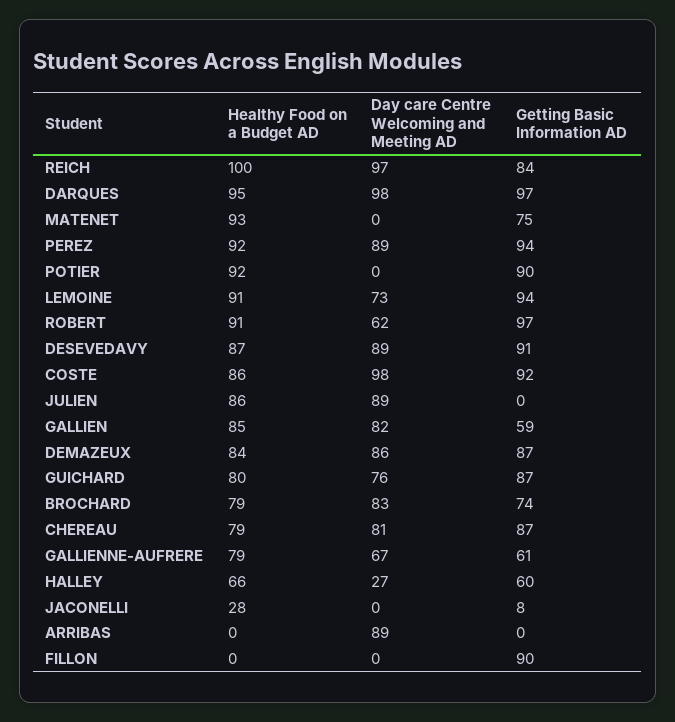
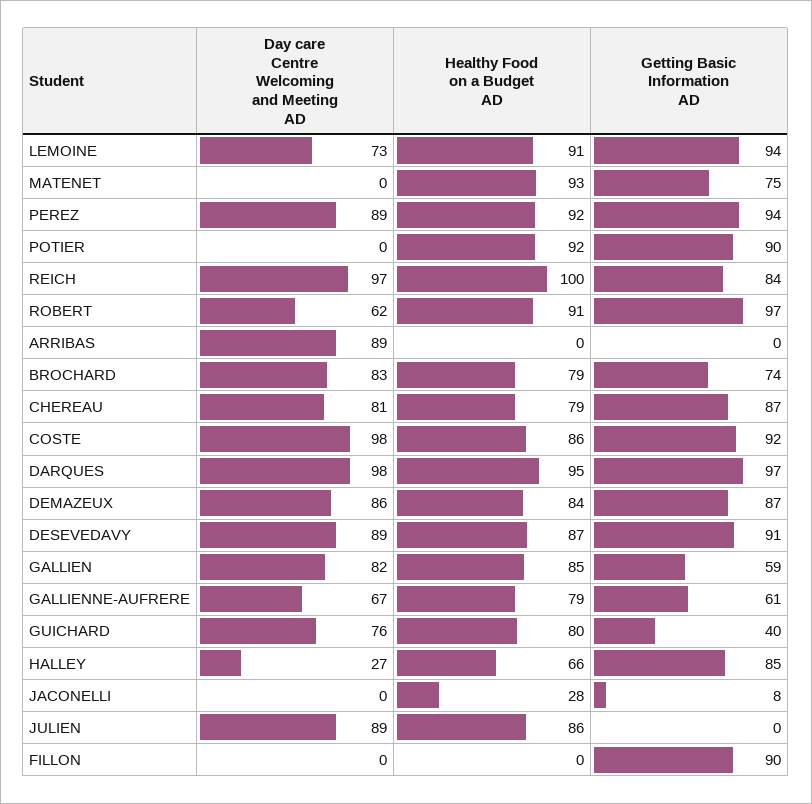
Getting Basic Information AD, GUICHARD: 87 -> 40
Getting Basic Information AD, HALLEY: 60 -> 85

